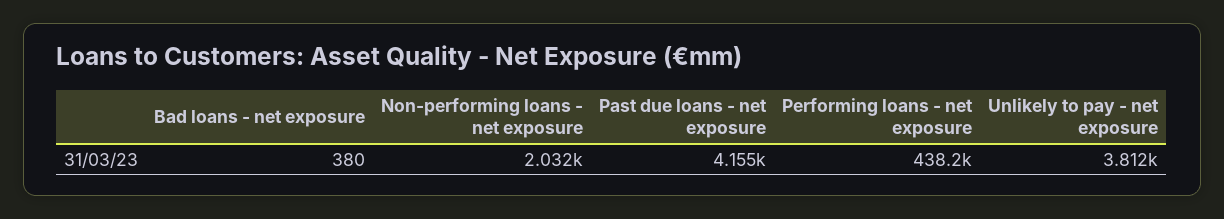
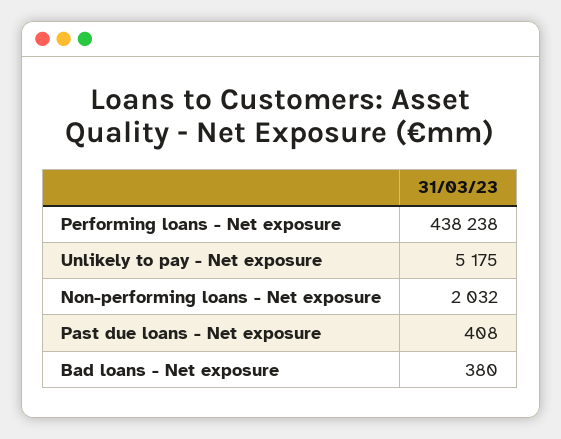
Past due loans - net exposure: 4155 -> 408
Unlikely to pay - net exposure: 3812 -> 5175

